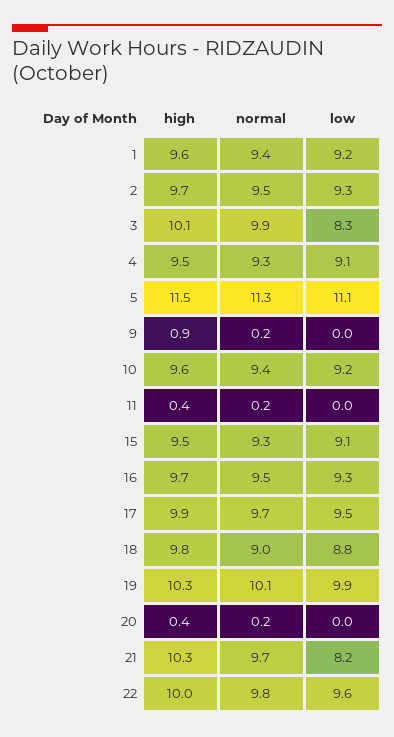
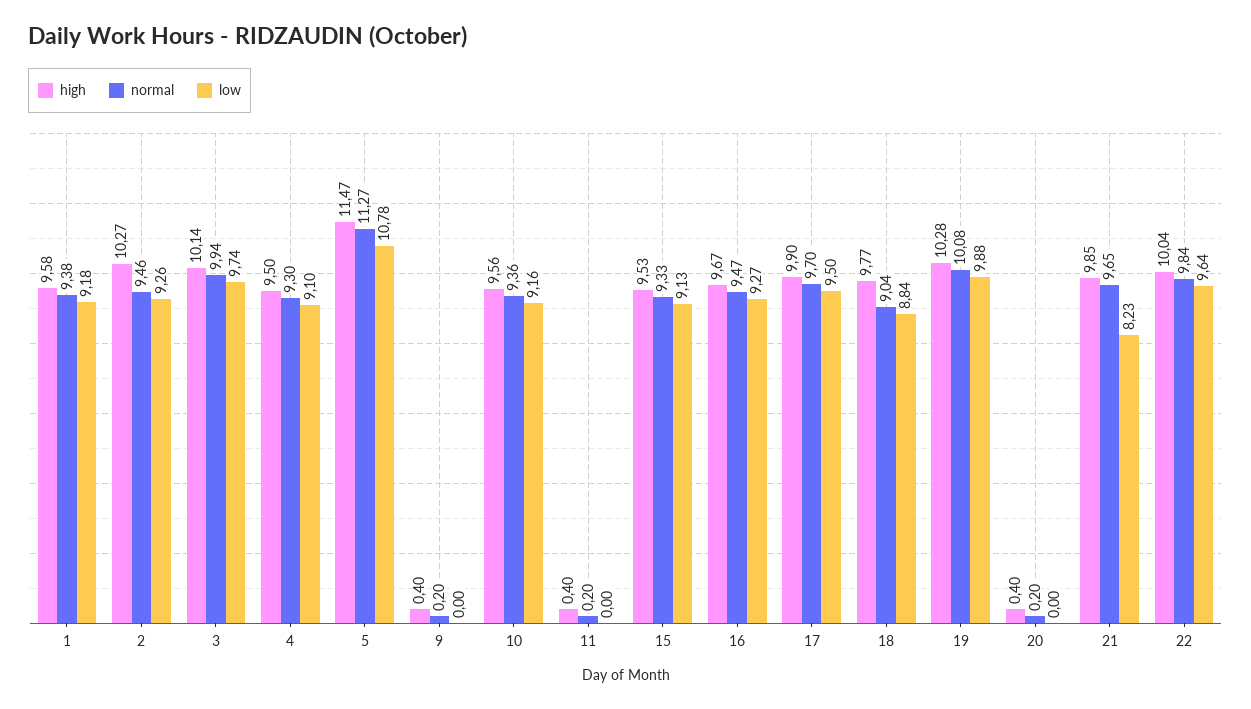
high, 2: 9.7 -> 10.27
low, 3: 8.3 -> 9.74
low, 5: 11.1 -> 10.78
high, 9: 0.9 -> 0.4
high, 21: 10.3 -> 9.85

